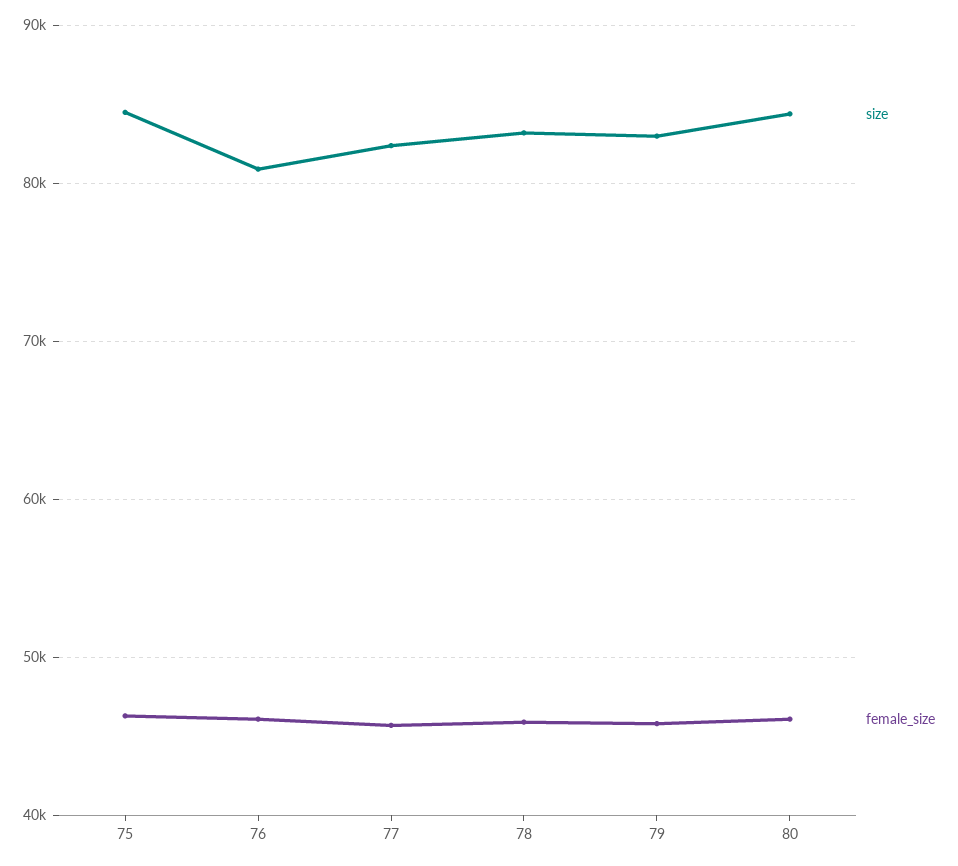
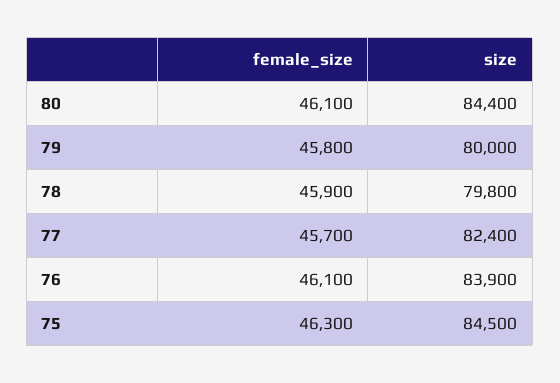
size, 76: 81000 -> 83900
size, 78: 83000 -> 79800
size, 79: 83000 -> 80000

